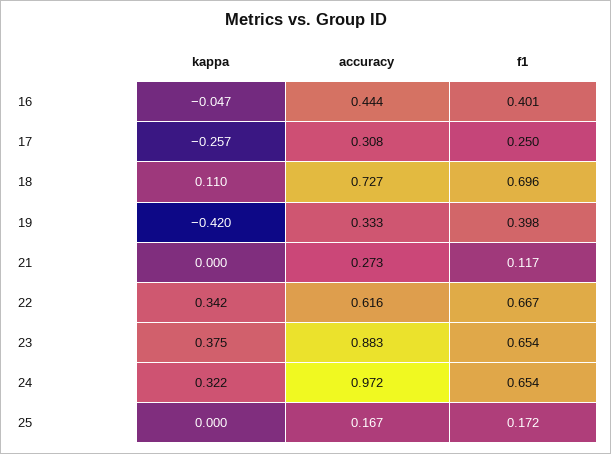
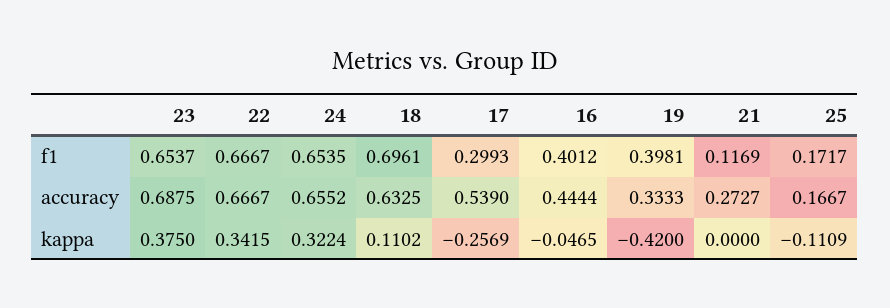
accuracy, 17: 0.308 -> 0.539
f1, 17: 0.25 -> 0.2993
accuracy, 18: 0.727 -> 0.6325
accuracy, 22: 0.616 -> 0.6667
accuracy, 23: 0.883 -> 0.6875
accuracy, 24: 0.972 -> 0.6552
kappa, 25: 0 -> -0.1109

